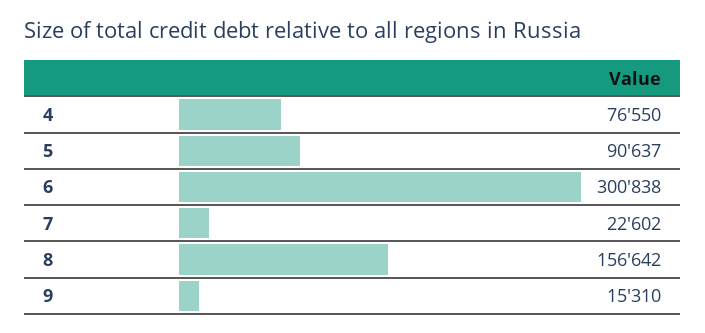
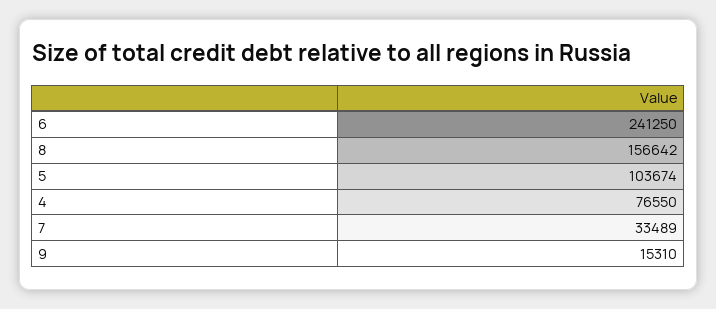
5: 90637 -> 103674
6: 300838 -> 241250
7: 22602 -> 33489

